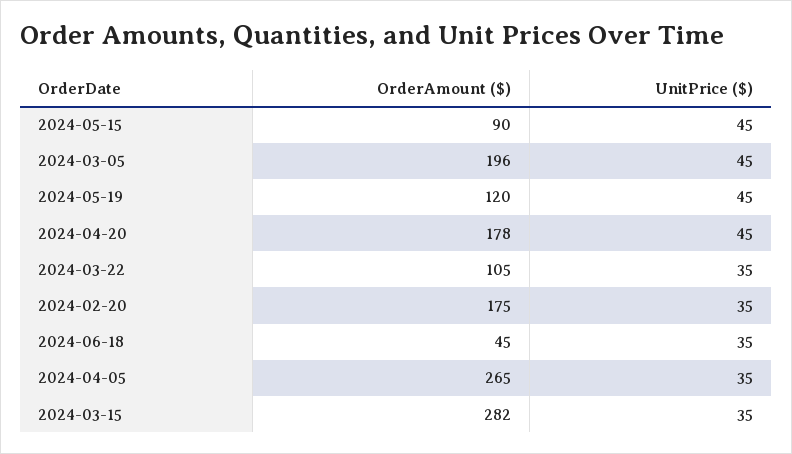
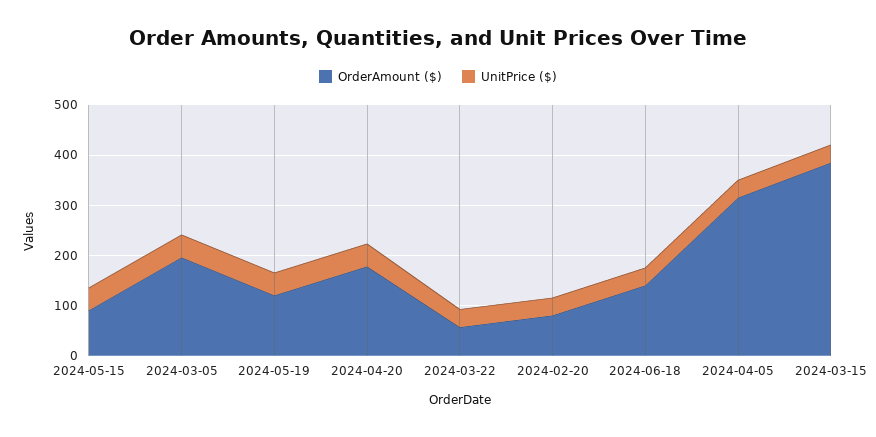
OrderAmount ($), 2024-03-22: 105 -> 60
OrderAmount ($), 2024-02-20: 175 -> 80
OrderAmount ($), 2024-06-18: 45 -> 140
OrderAmount ($), 2024-04-05: 265 -> 320
OrderAmount ($), 2024-03-15: 282 -> 380

